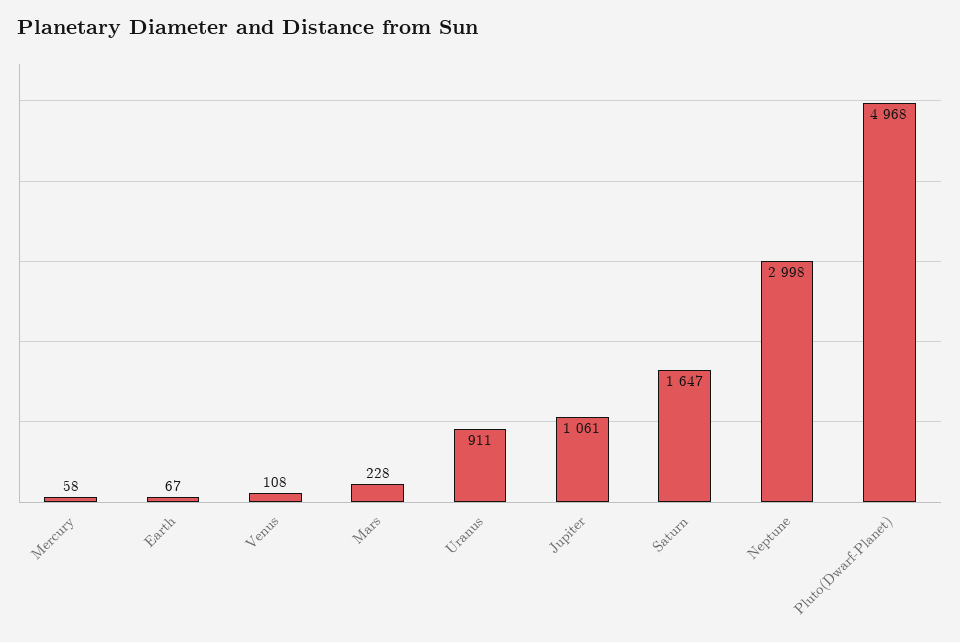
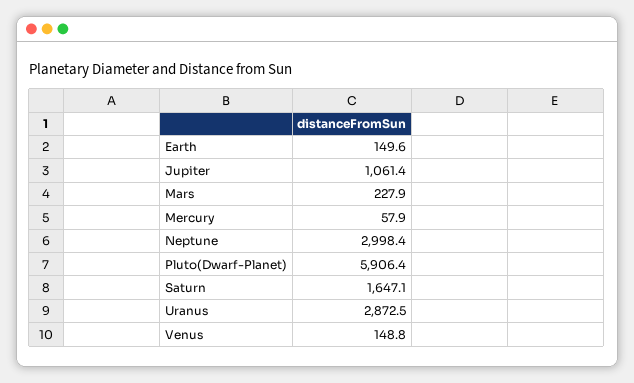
Earth: 67 -> 149.6
Venus: 108 -> 148.8
Uranus: 911 -> 2872.5
Pluto(Dwarf-Planet): 4968 -> 5906.4

